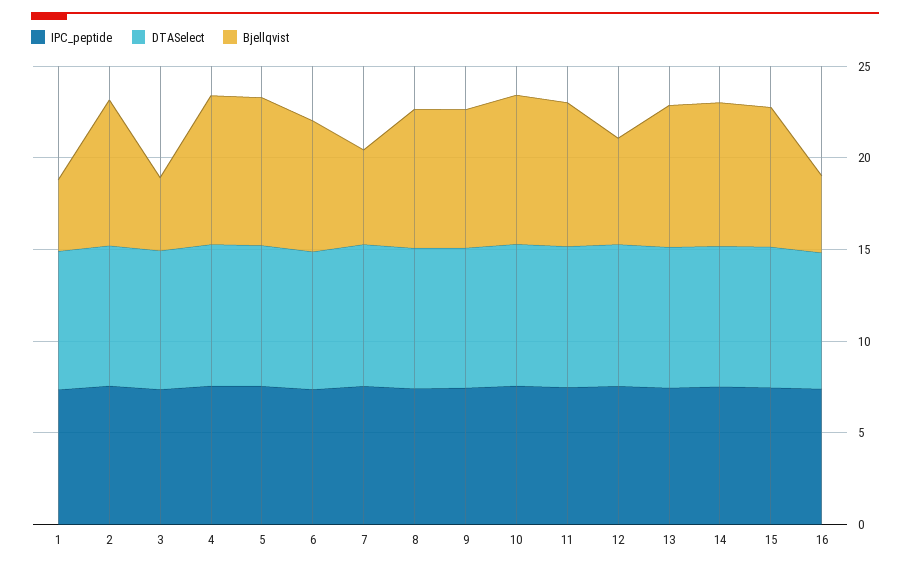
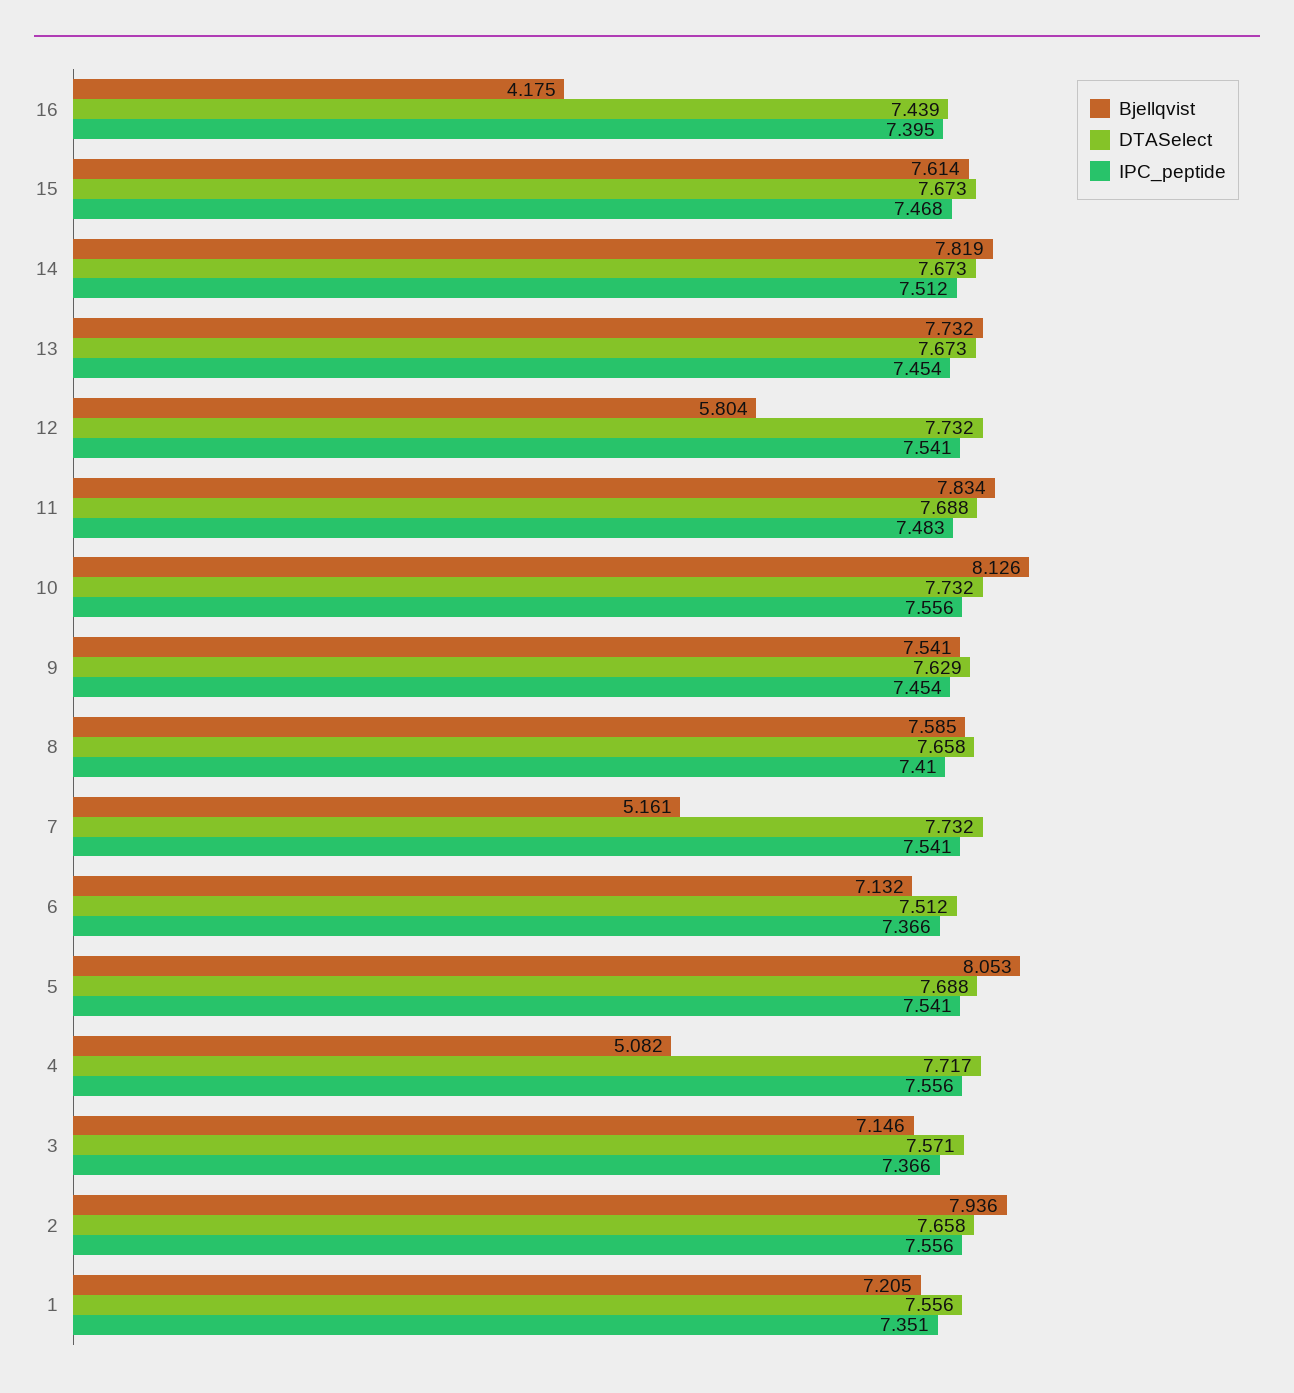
Bjellqvist, 1: 4 -> 7.205
Bjellqvist, 3: 4 -> 7.146
Bjellqvist, 4: 8 -> 5.082

